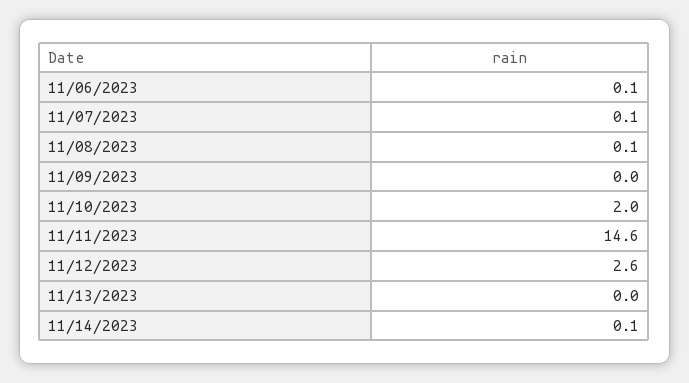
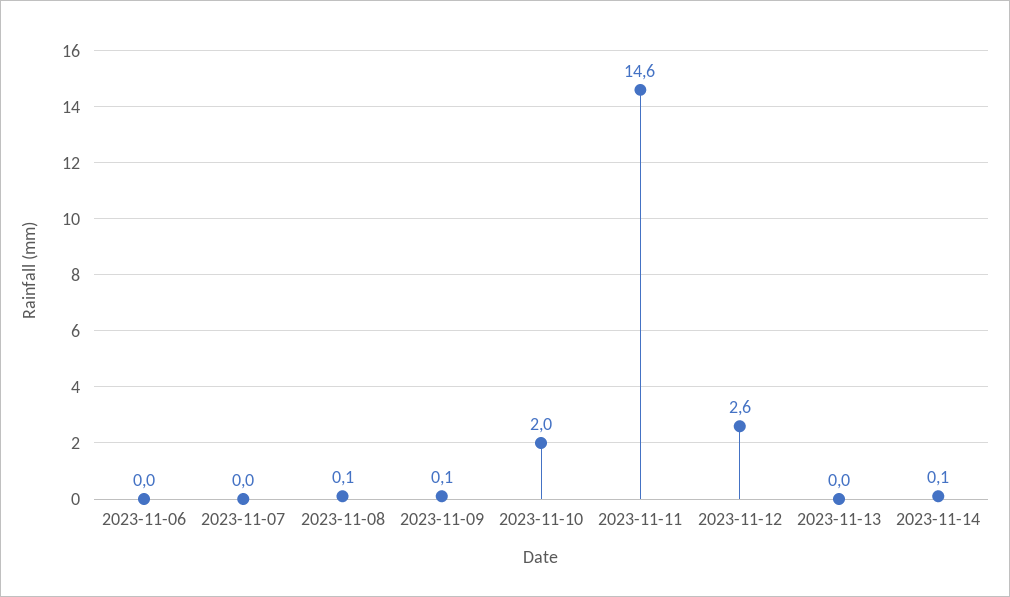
11/06/2023: 0.1 -> 0
11/07/2023: 0.1 -> 0
11/09/2023: 0 -> 0.1

